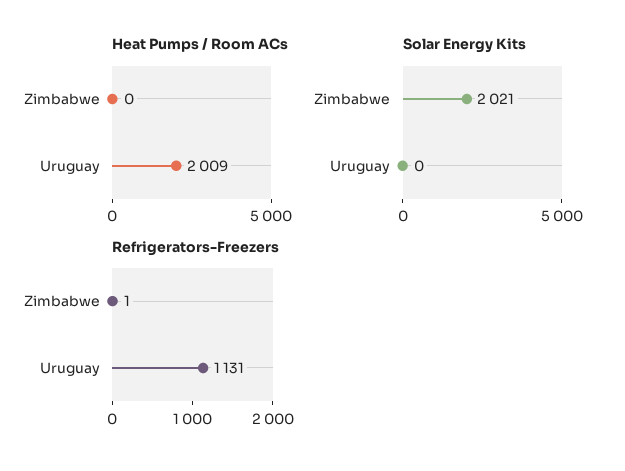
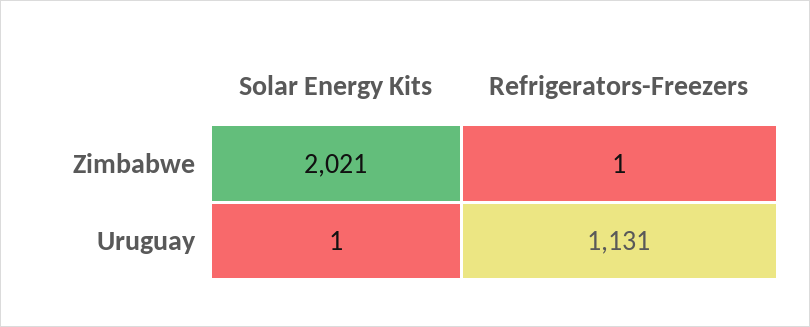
Heat Pumps / Room ACs, Zimbabwe: 0 -> none
Heat Pumps / Room ACs, Uruguay: 2009 -> none
Solar Energy Kits, Uruguay: 0 -> 1

